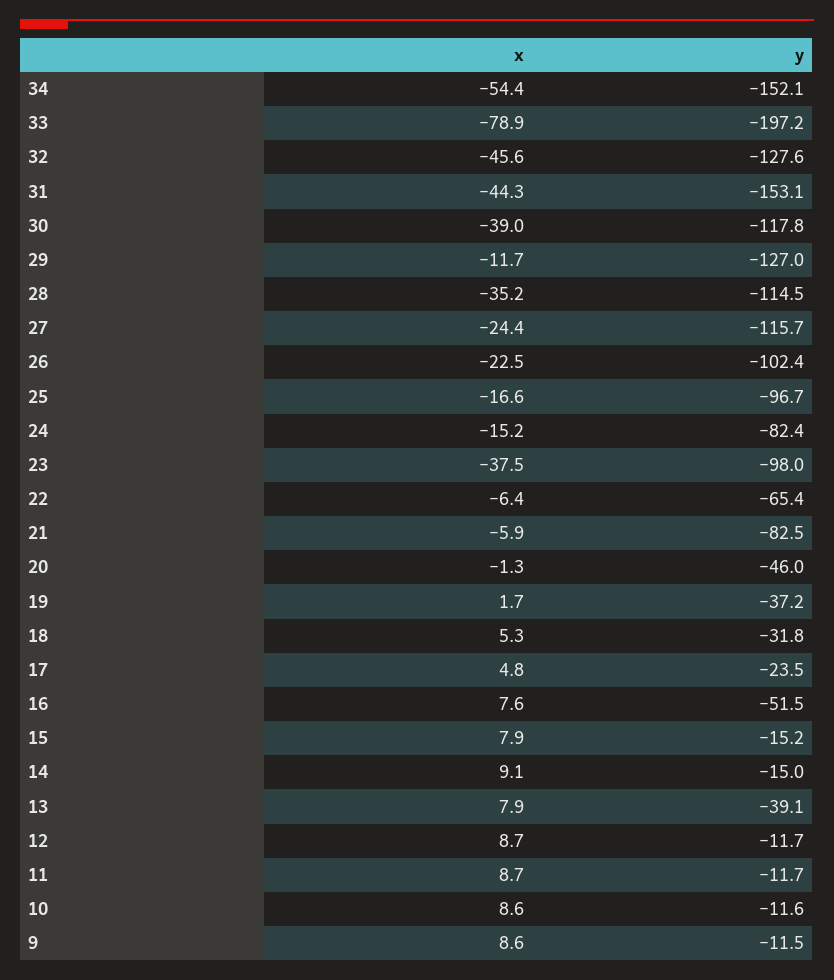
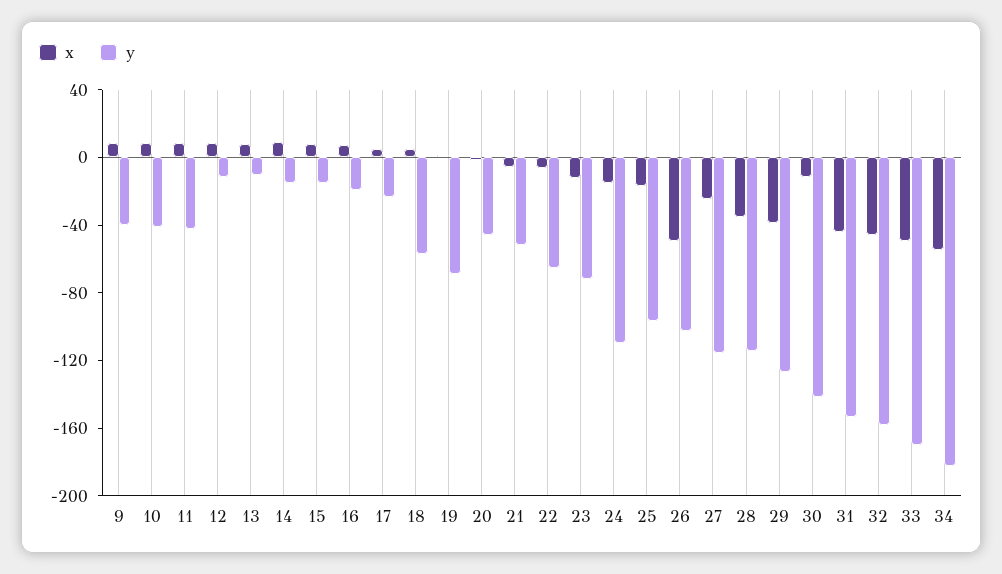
y, 34: -152.1 -> -180
x, 33: -78.9 -> -50
y, 33: -197.2 -> -170
y, 32: -127.6 -> -160
x, 30: -39 -> -10
y, 30: -117.8 -> -140
x, 29: -11.7 -> -40
x, 26: -22.5 -> -50
y, 24: -82.4 -> -110
x, 23: -37.5 -> -10
y, 23: -98 -> -70
y, 21: -82.5 -> -50
y, 19: -37.2 -> -70
y, 18: -31.8 -> -60
y, 16: -51.5 -> -20
y, 13: -39.1 -> -10
y, 11: -11.7 -> -40
y, 10: -11.6 -> -40
y, 9: -11.5 -> -40

